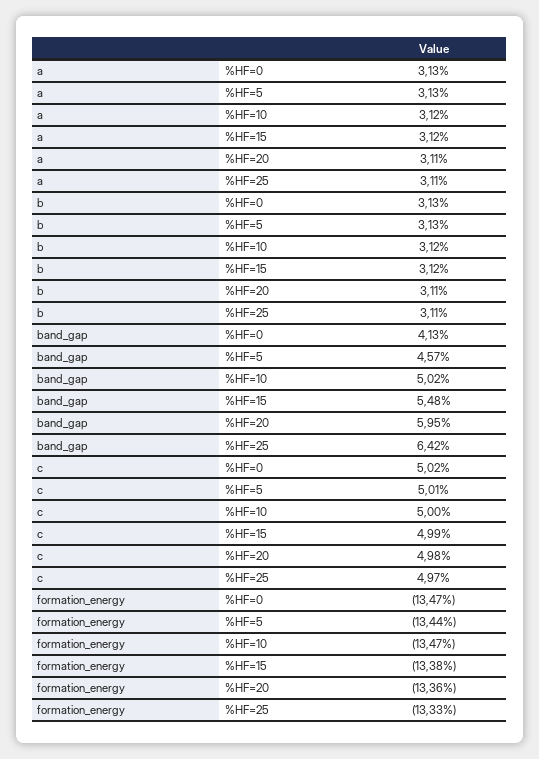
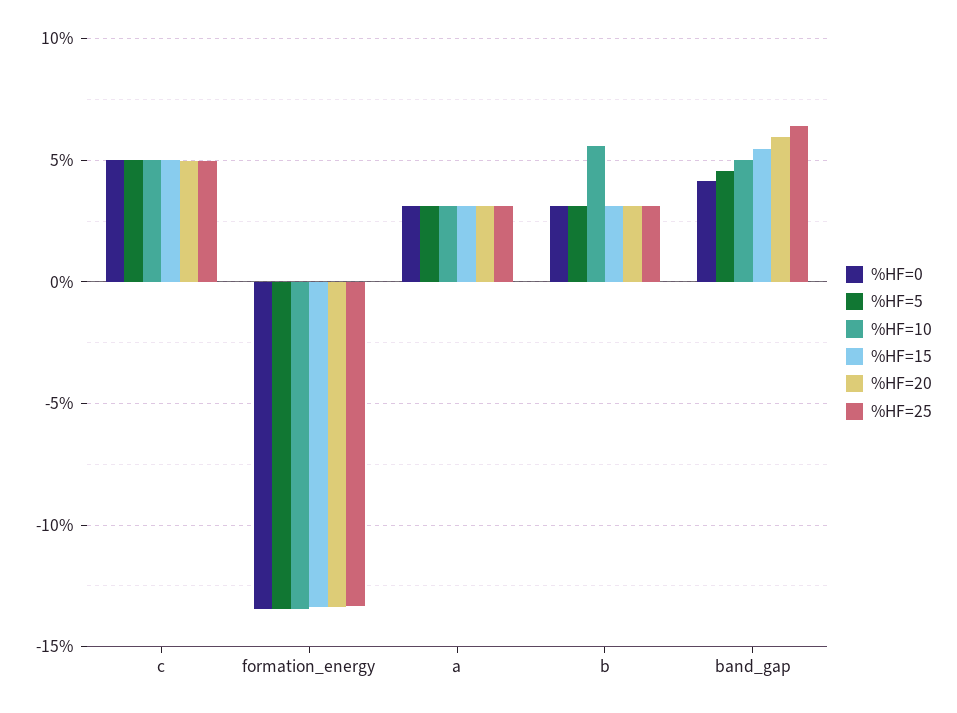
%HF=10, b: 3.12 -> 5.5

